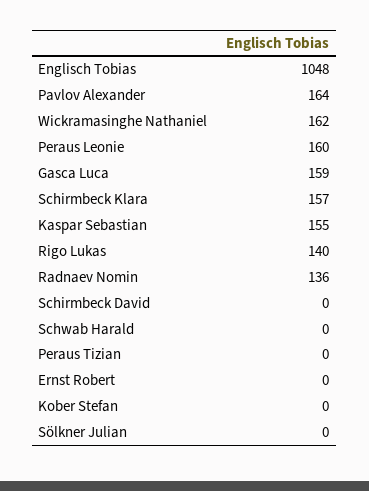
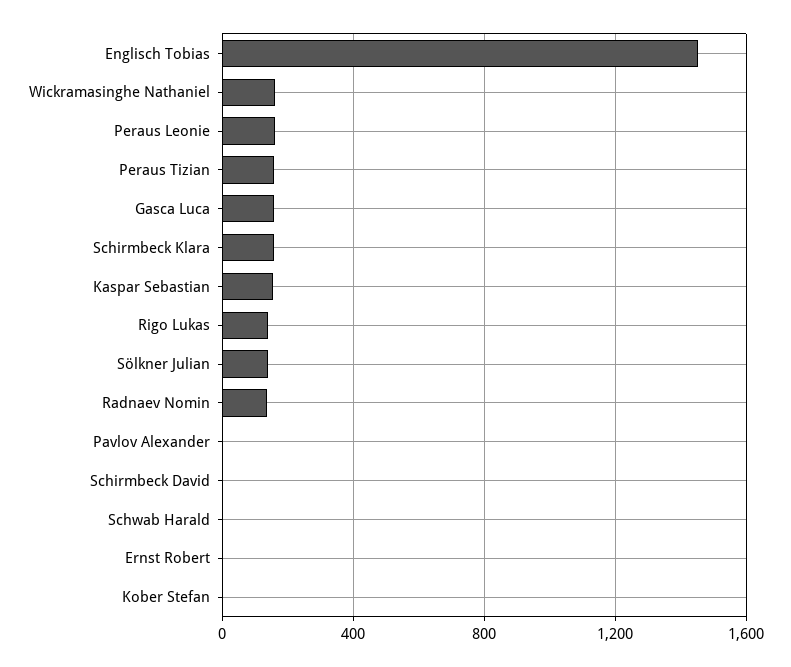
Englisch Tobias: 1048 -> 1450
Pavlov Alexander: 164 -> 0
Peraus Tizian: 0 -> 150
Sölkner Julian: 0 -> 150

